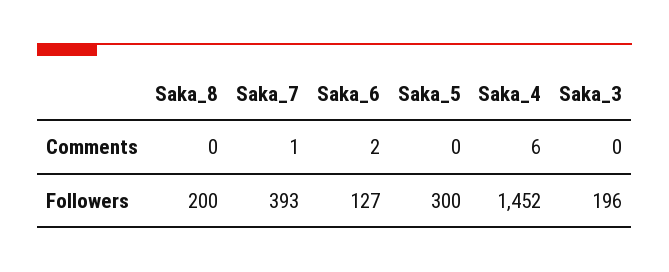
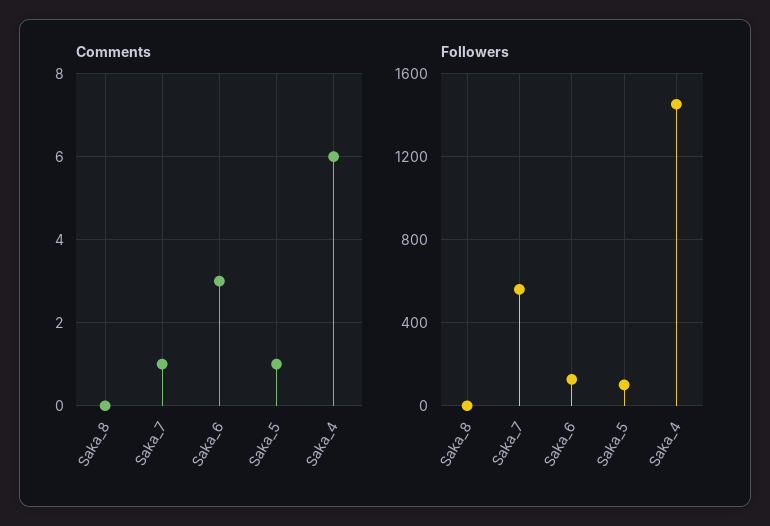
Comments, Saka_6: 2 -> 3
Comments, Saka_5: 0 -> 1
Comments, Saka_3: 0 -> none
Followers, Saka_8: 200 -> 0
Followers, Saka_7: 393 -> 550
Followers, Saka_5: 300 -> 100
Followers, Saka_3: 196 -> none

